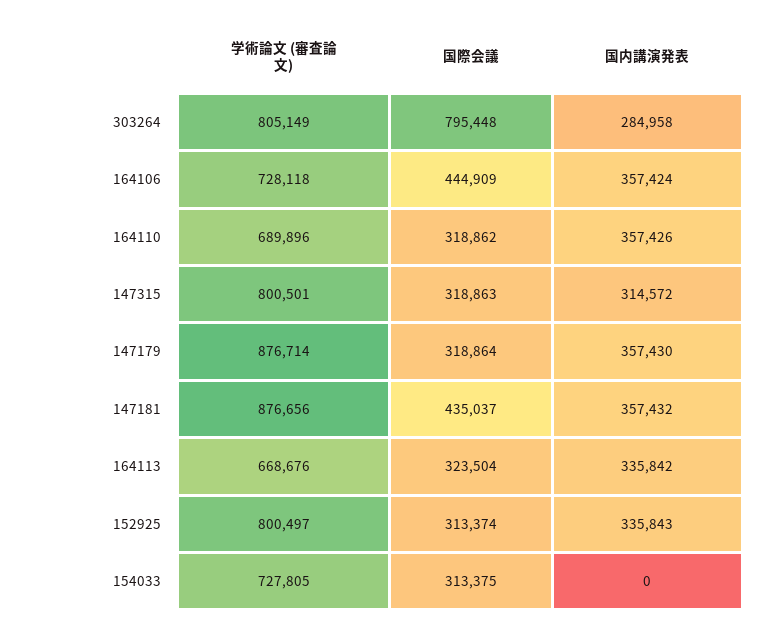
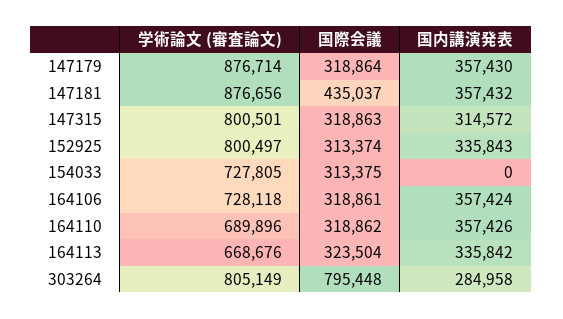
国際会議, 164106: 444909 -> 318861

